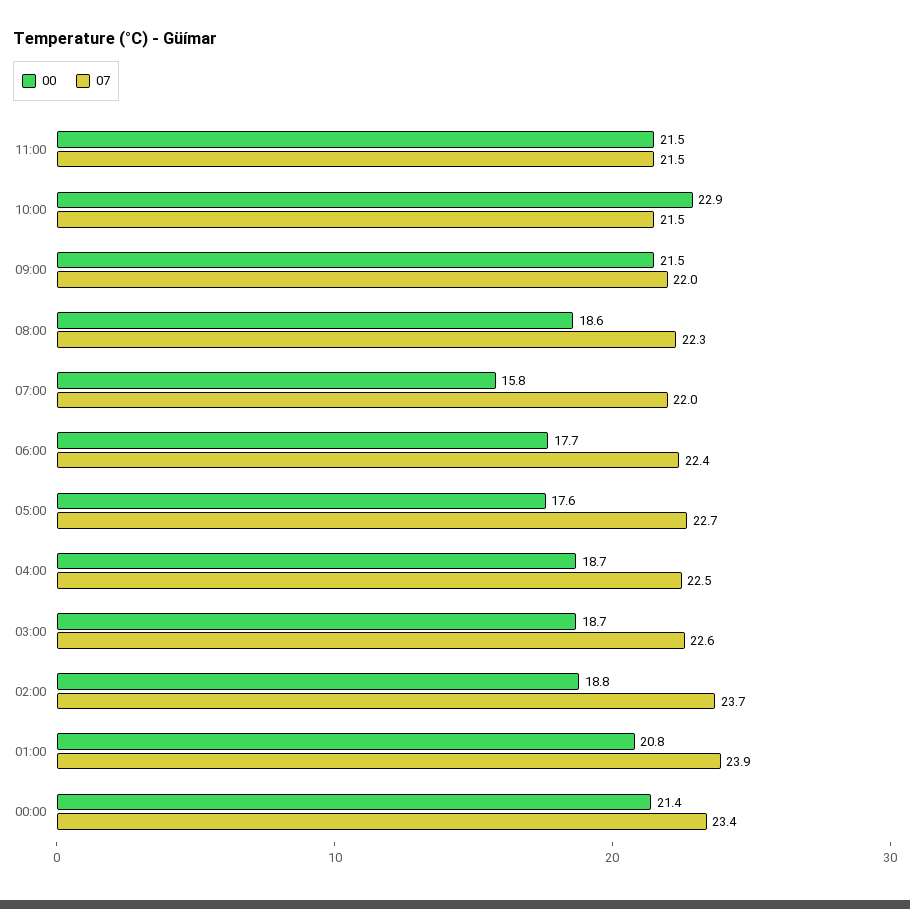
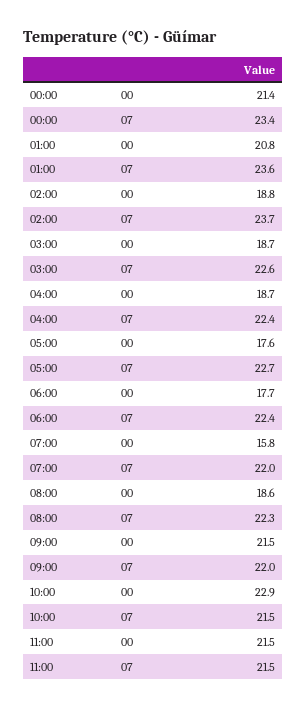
07, 04:00: 22.5 -> 22.4
07, 01:00: 23.9 -> 23.6

